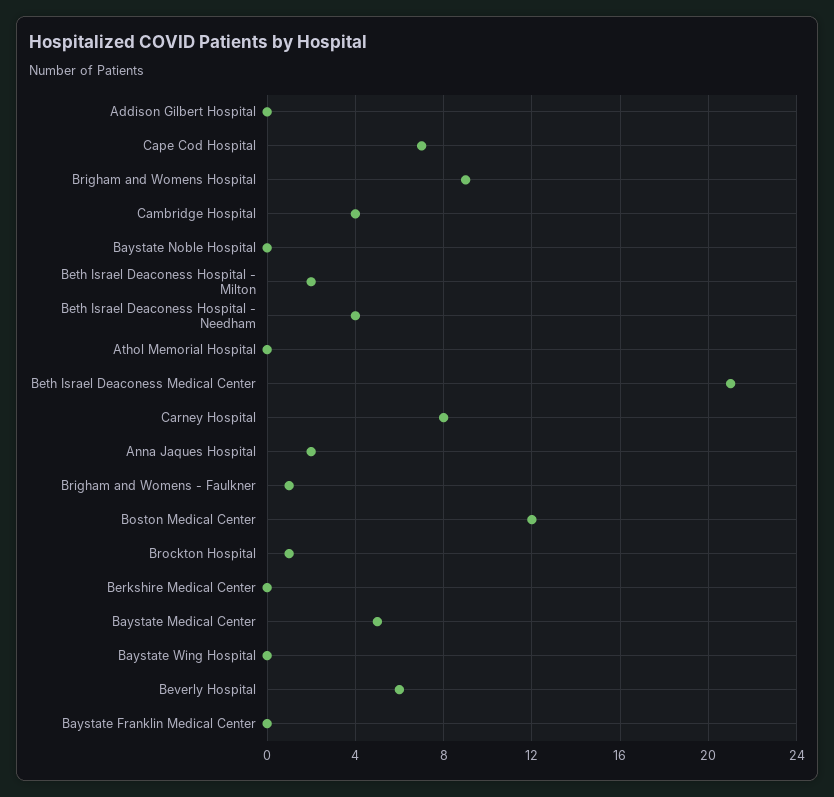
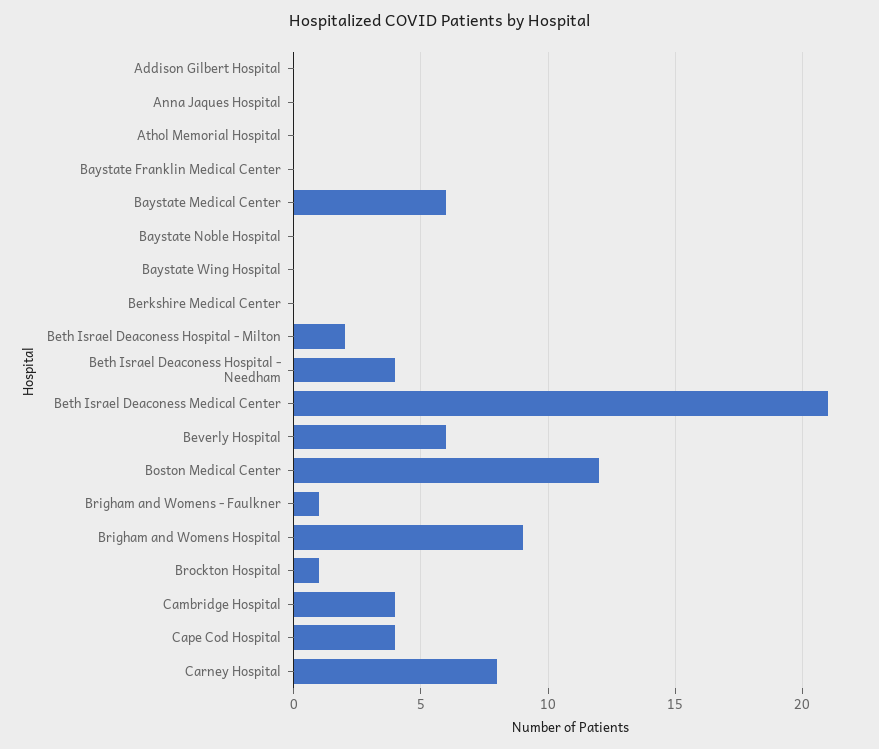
Cape Cod Hospital: 7 -> 4
Anna Jaques Hospital: 2 -> 0
Baystate Medical Center: 5 -> 6

